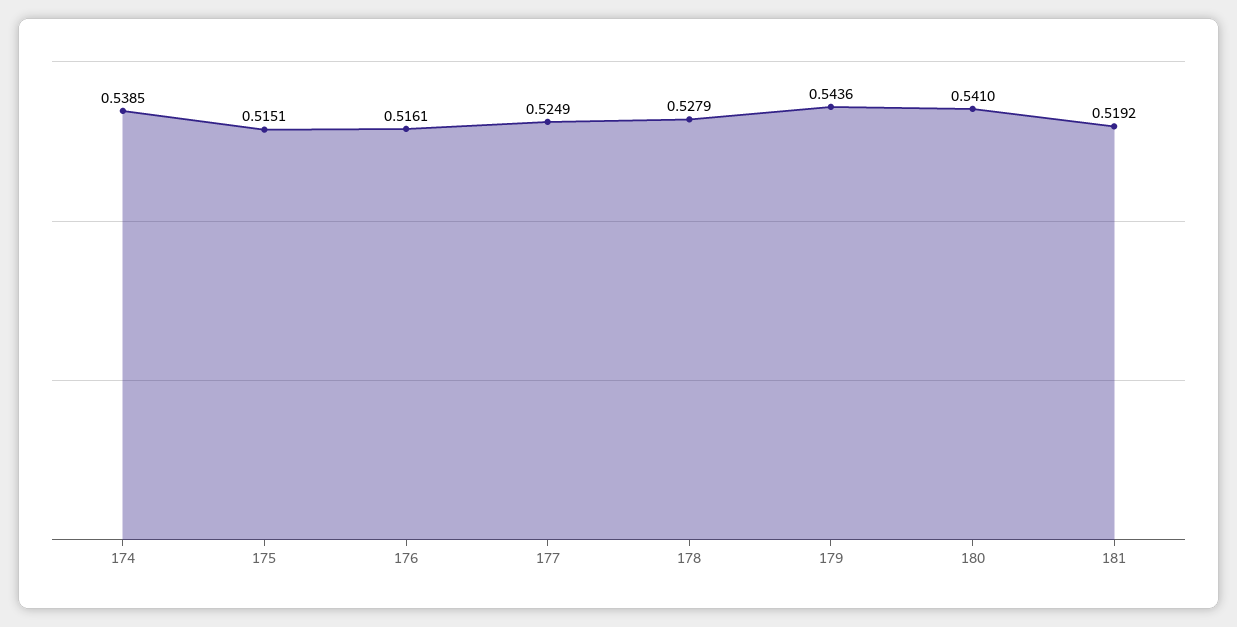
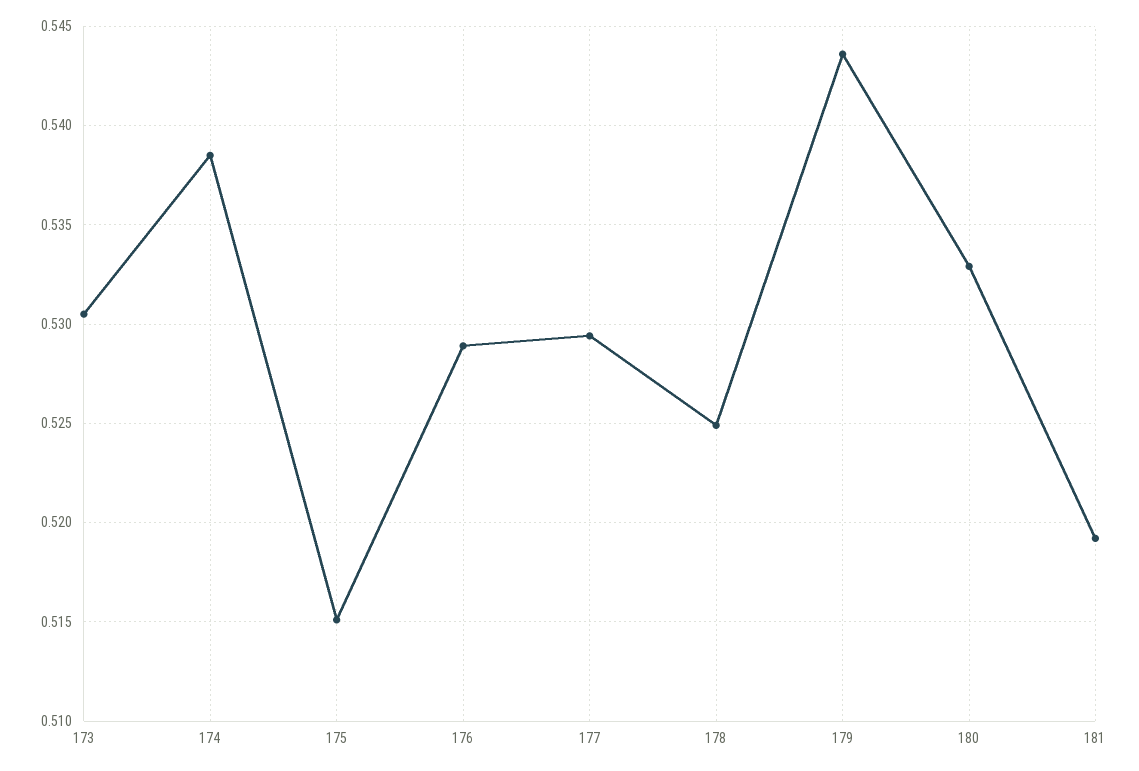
176: 0.5161 -> 0.529
177: 0.5249 -> 0.5295
178: 0.5279 -> 0.525
180: 0.541 -> 0.533
173: none -> 0.5305

